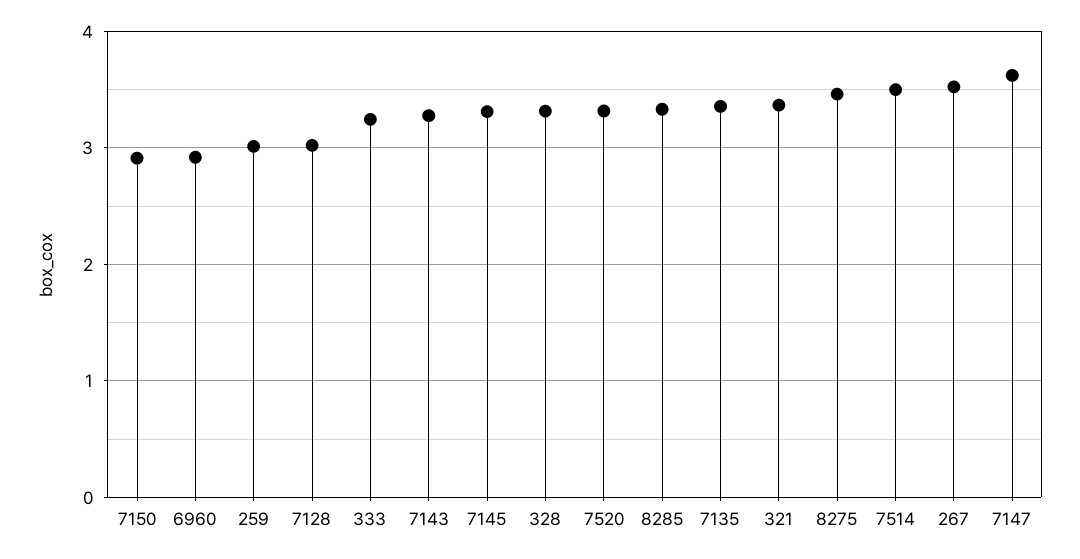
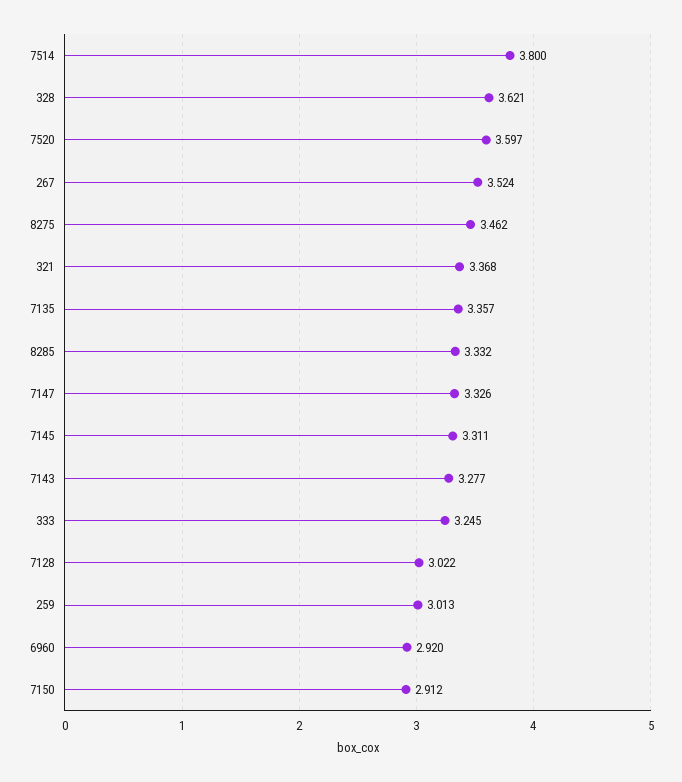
328: 3.3 -> 3.621
7520: 3.3 -> 3.597
7514: 3.5 -> 3.8
7147: 3.6 -> 3.326

